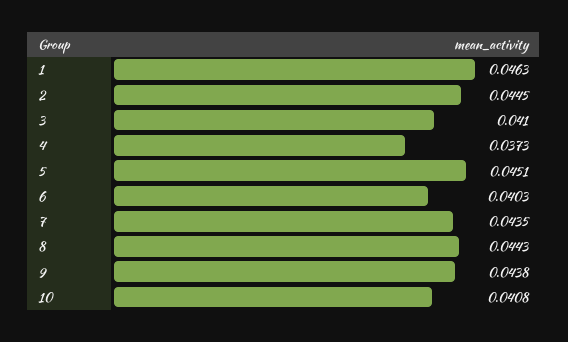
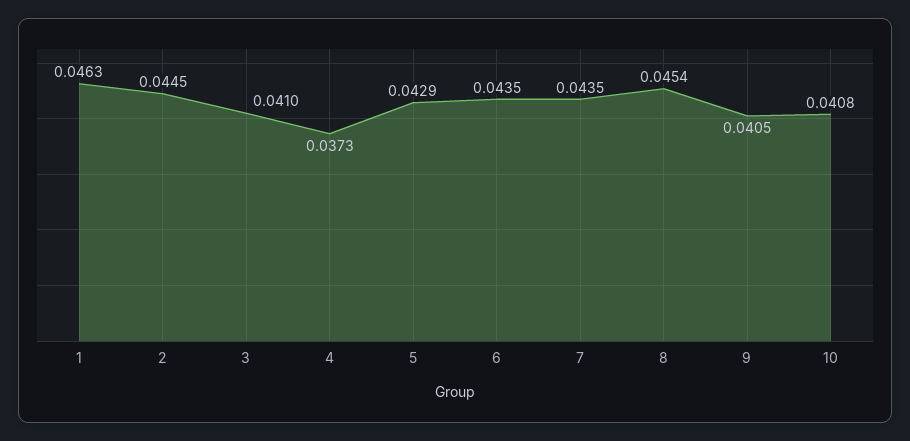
5: 0.0451 -> 0.0429
6: 0.0403 -> 0.0435
8: 0.0443 -> 0.0454
9: 0.0438 -> 0.0405

